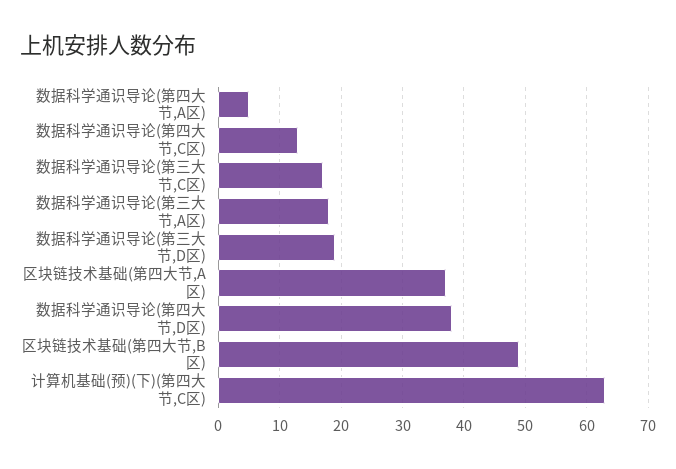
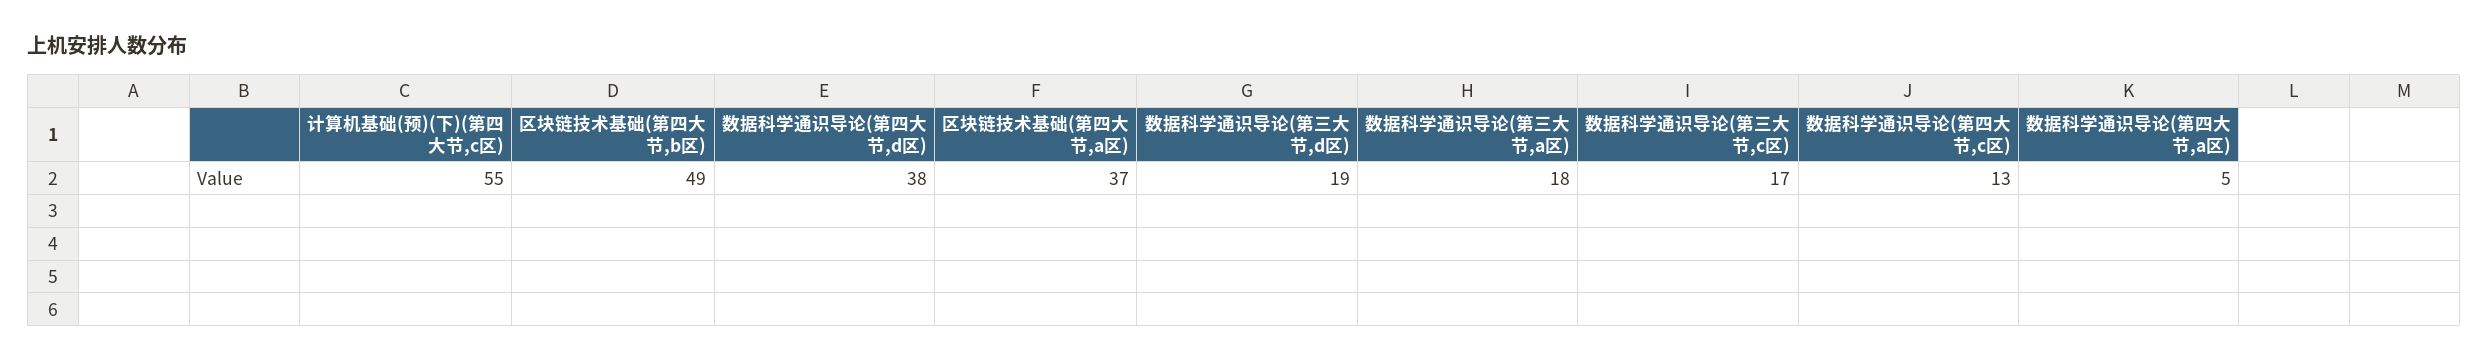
计算机基础(预)(下)(第四大节,C区): 63 -> 55

